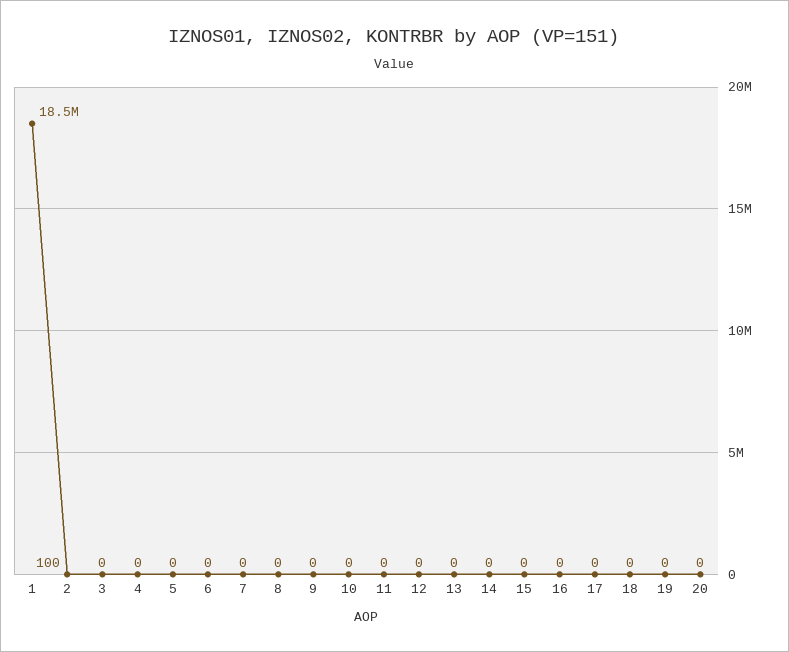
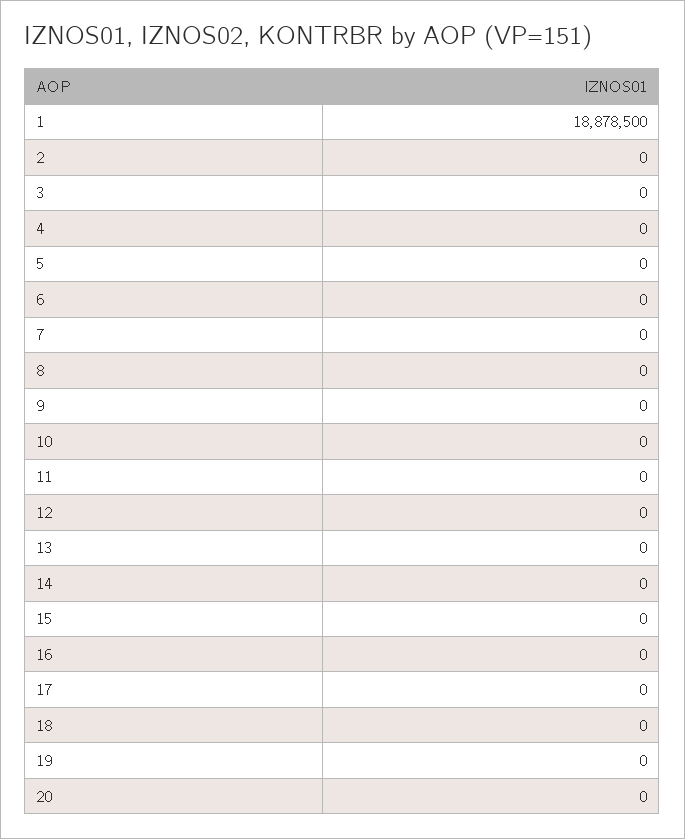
1: 18500000 -> 18878500
2: 100 -> 0

